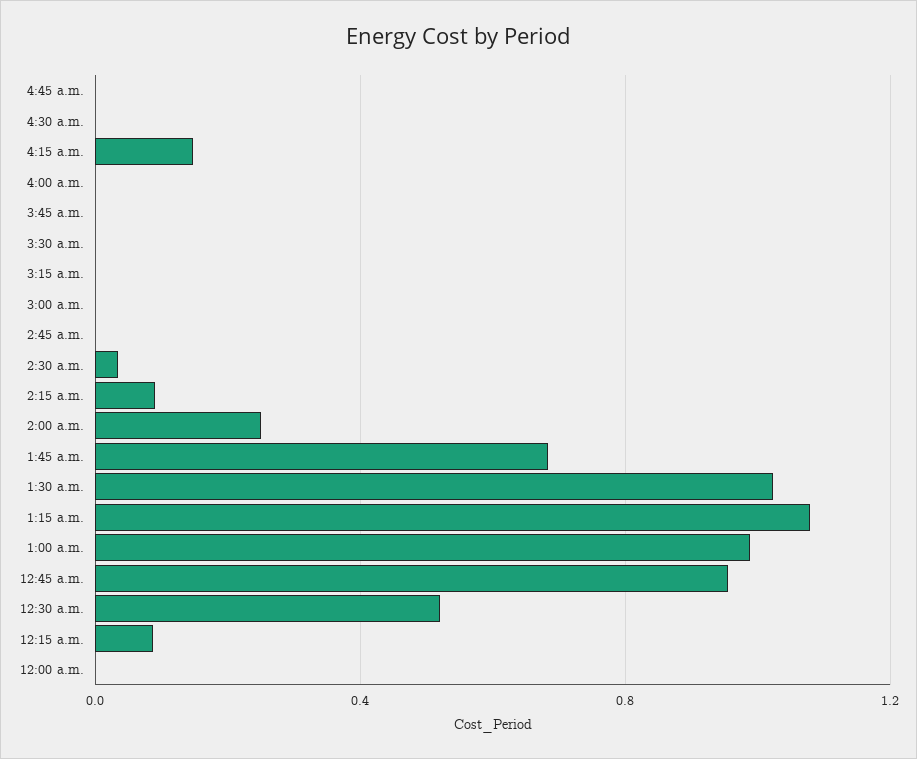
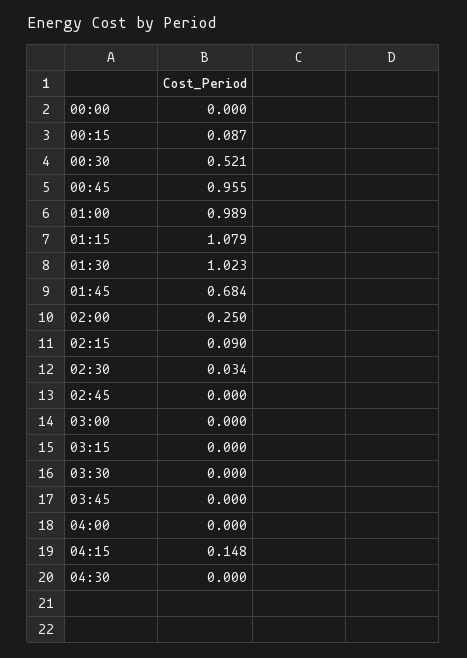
4:45 a.m.: 0 -> none

